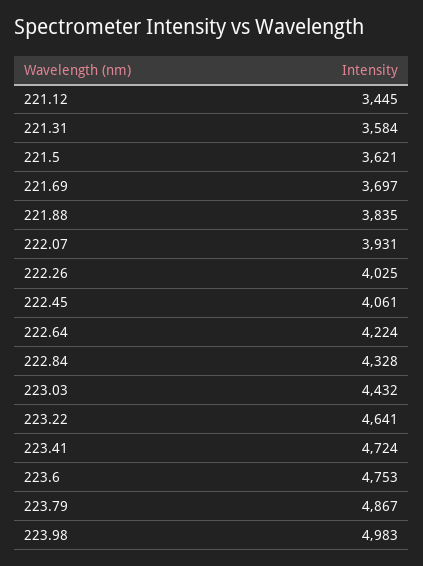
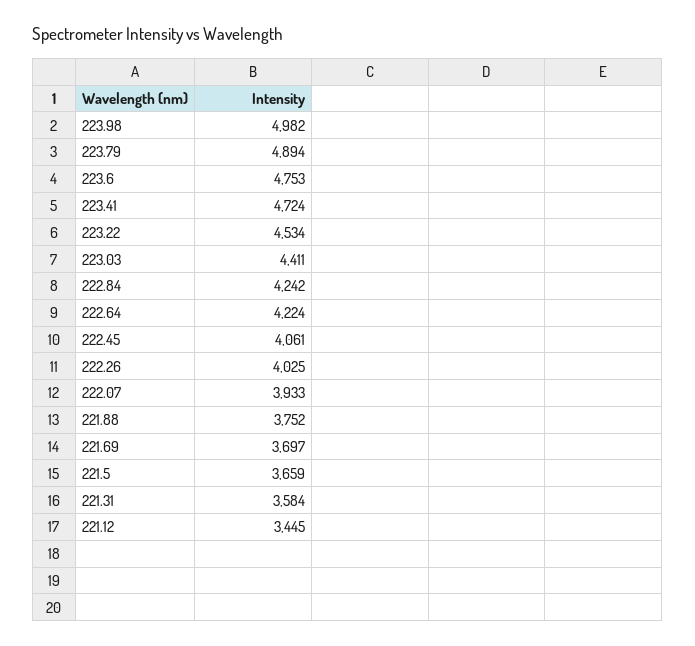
221.5: 3621 -> 3659
221.88: 3835 -> 3752
222.07: 3931 -> 3933
222.84: 4328 -> 4242
223.03: 4432 -> 4411
223.22: 4641 -> 4534
223.79: 4867 -> 4894
223.98: 4983 -> 4982

